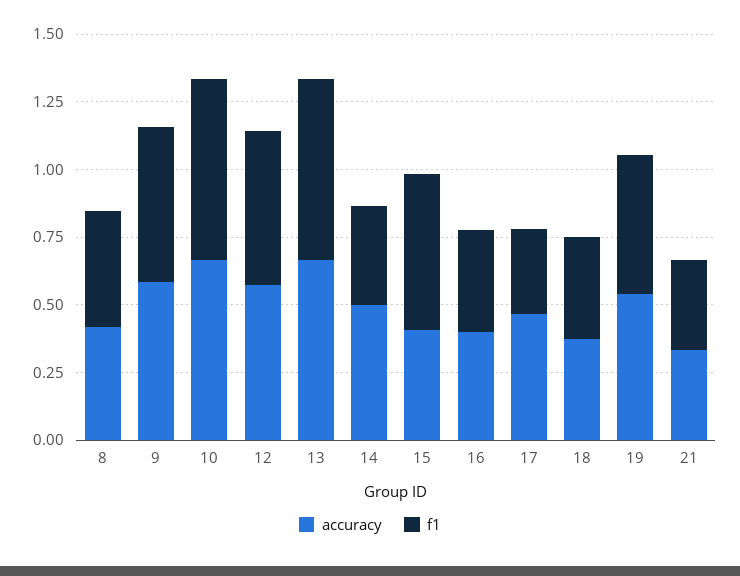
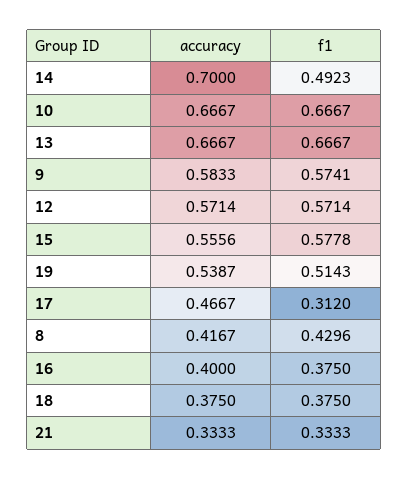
accuracy, 14: 0.5 -> 0.7
f1, 14: 0.35 -> 0.4923
accuracy, 15: 0.4 -> 0.5556

